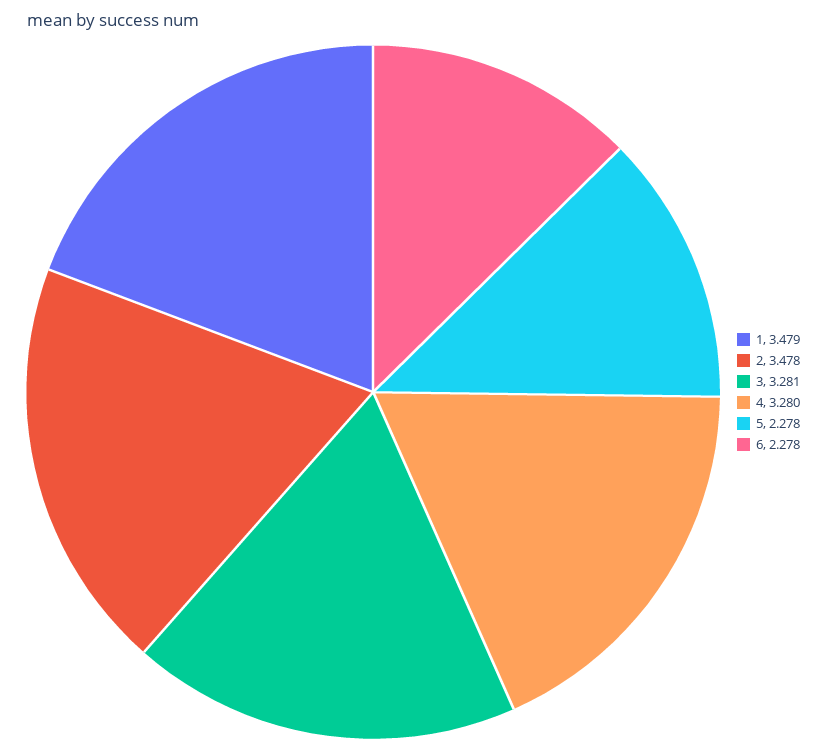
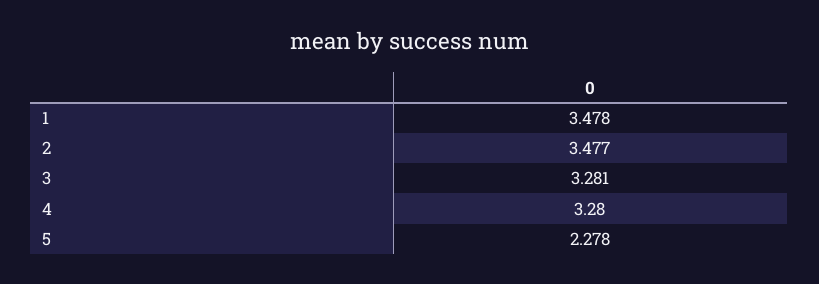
1: 3.479 -> 3.478
2: 3.478 -> 3.477
6: 2.278 -> none

